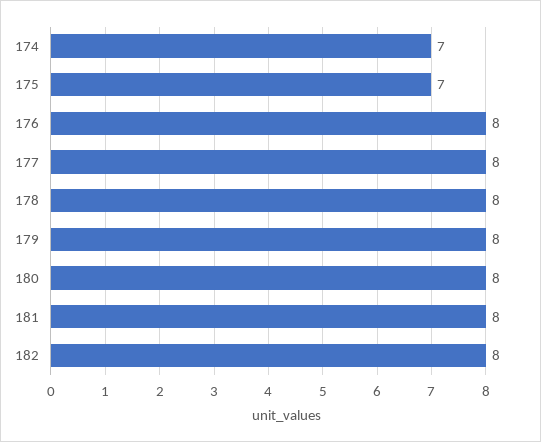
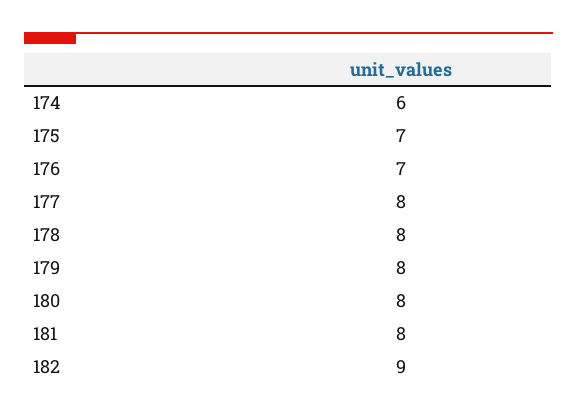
174: 7 -> 6
176: 8 -> 7
182: 8 -> 9

